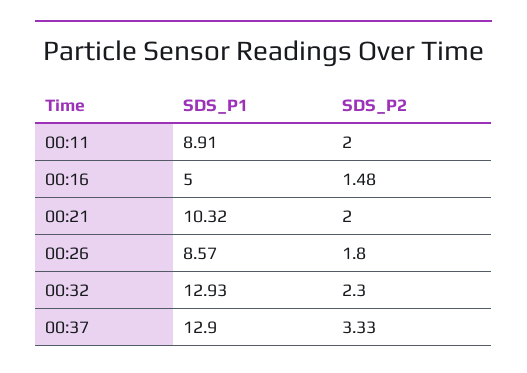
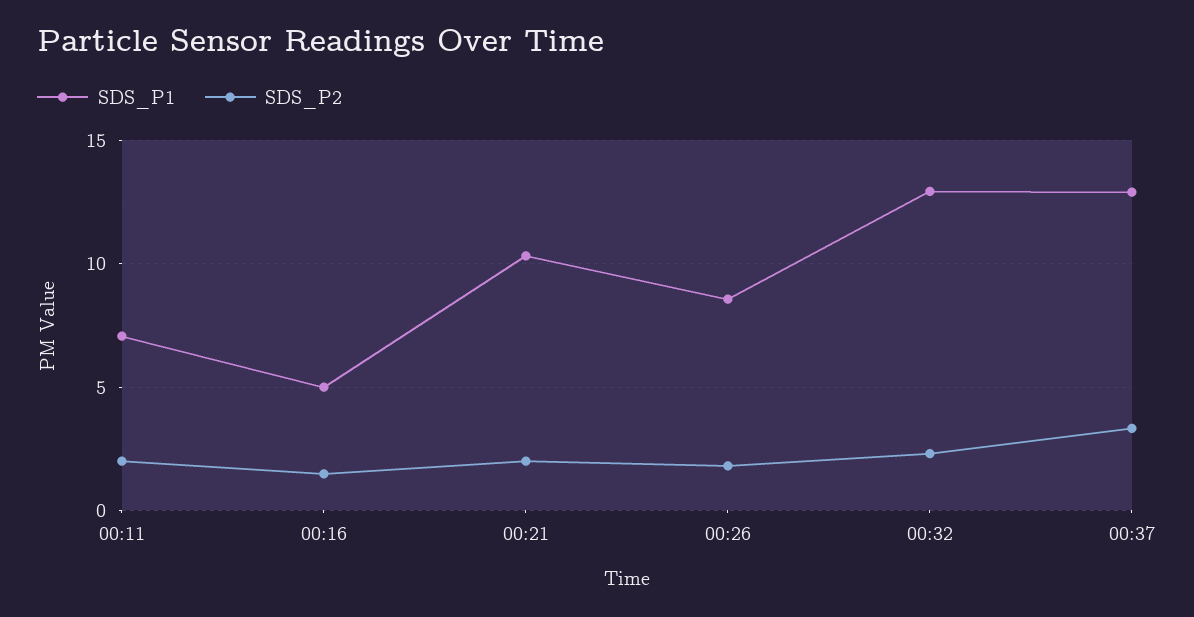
SDS_P1, 00:11: 8.91 -> 7

